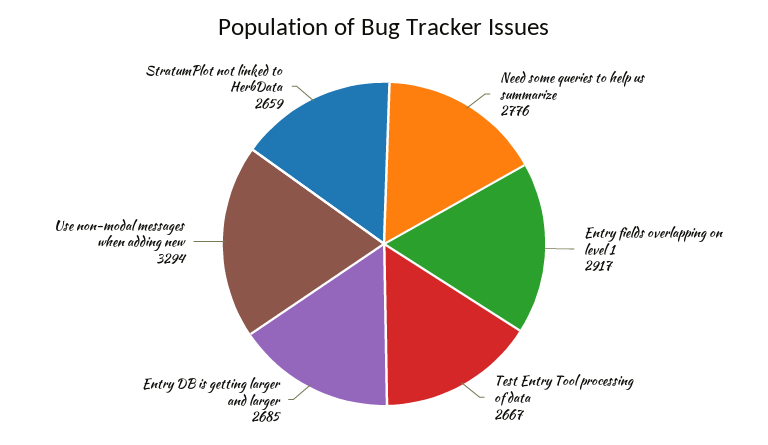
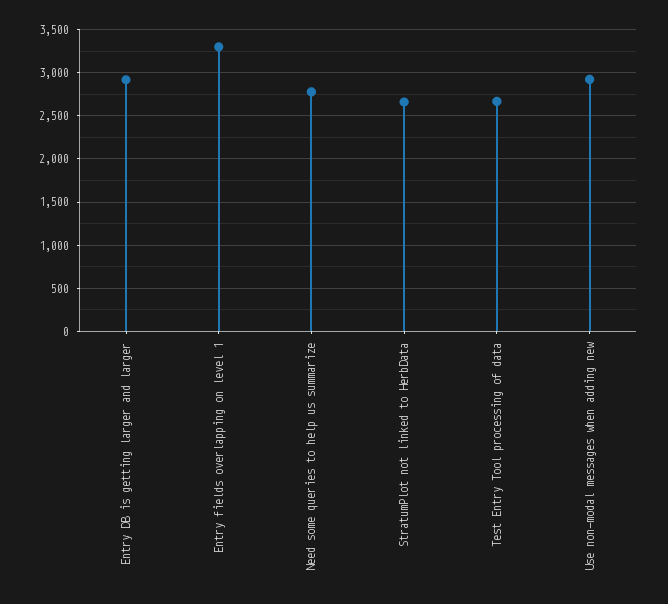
Entry fields overlapping on level 1: 2917 -> 3300
Entry DB is getting larger and larger: 2685 -> 2900
Use non-modal messages when adding new: 3294 -> 2900

